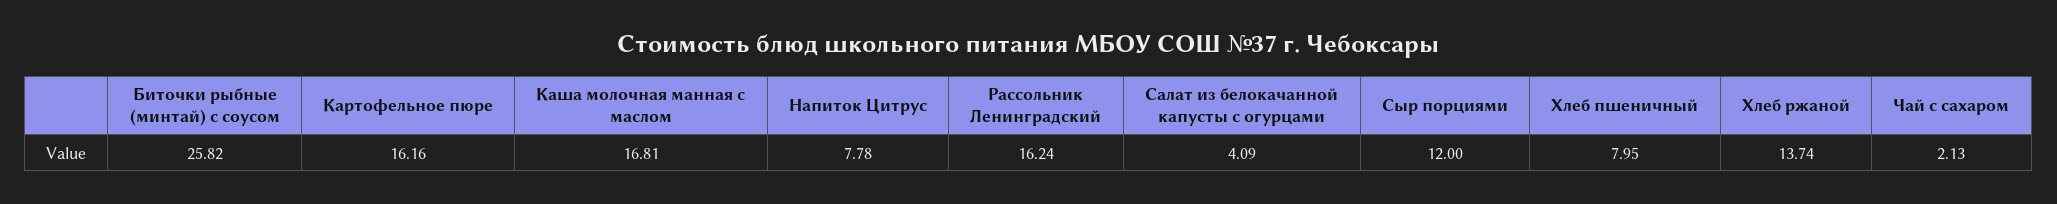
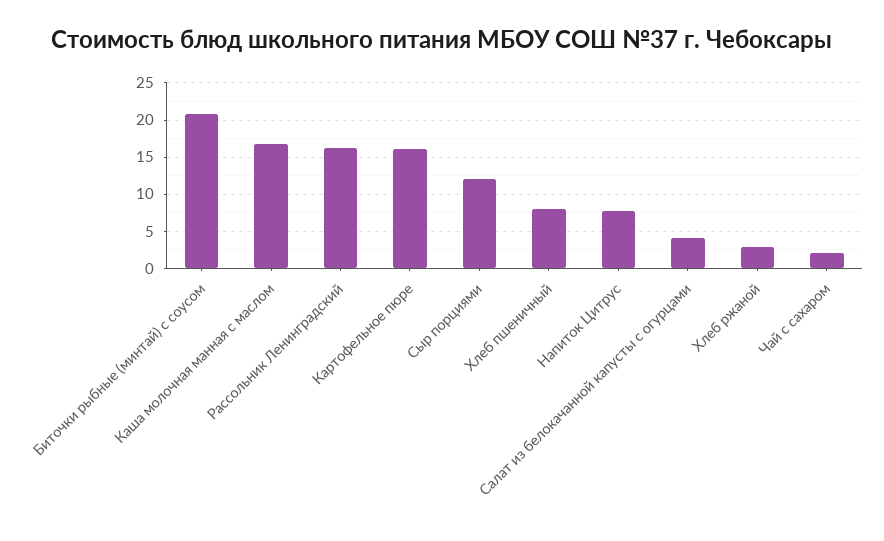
Биточки рыбные (минтай) с соусом: 25.82 -> 21
Хлеб ржаной: 13.74 -> 3

